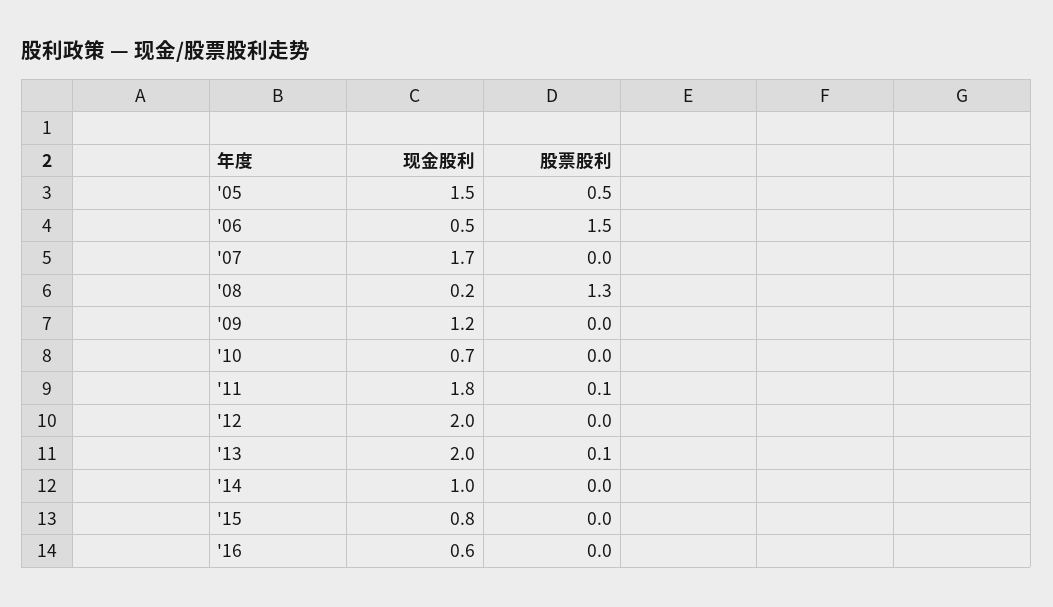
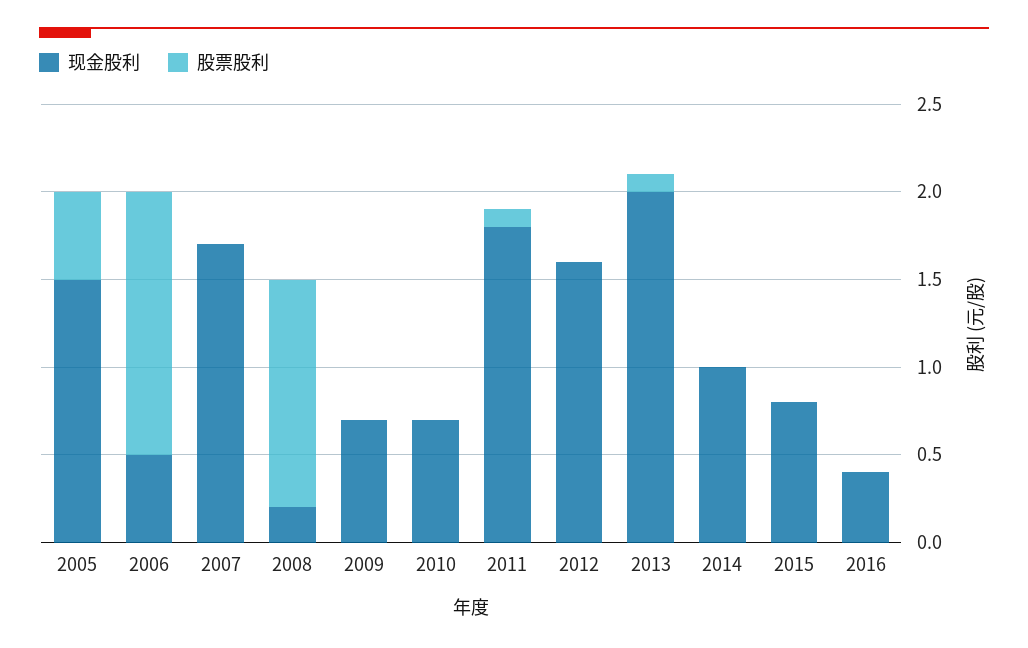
现金股利, '09: 1.2 -> 0.7
现金股利, '12: 2 -> 1.6
现金股利, '16: 0.6 -> 0.4

